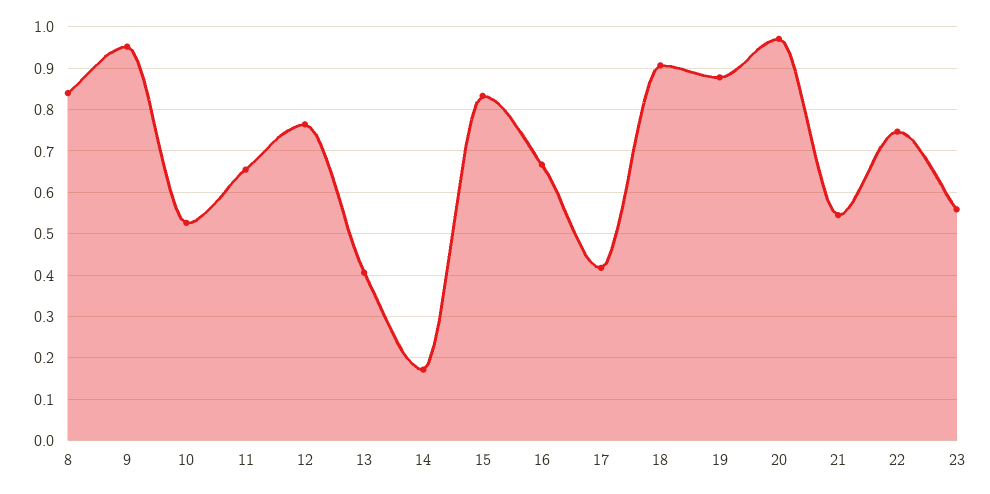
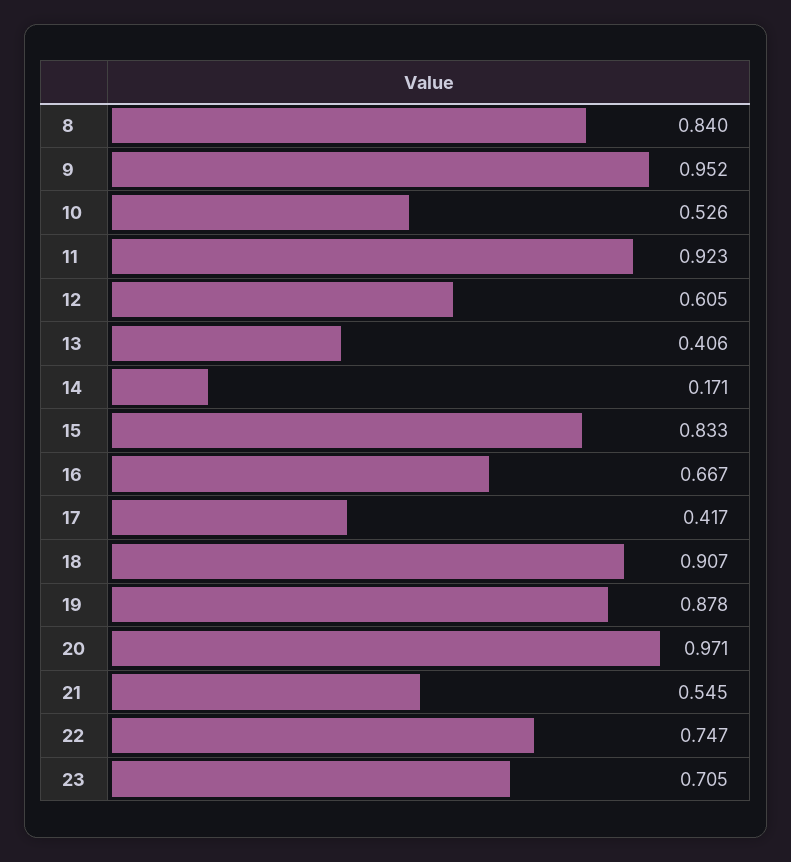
11: 0.66 -> 0.923
12: 0.76 -> 0.605
23: 0.56 -> 0.705

